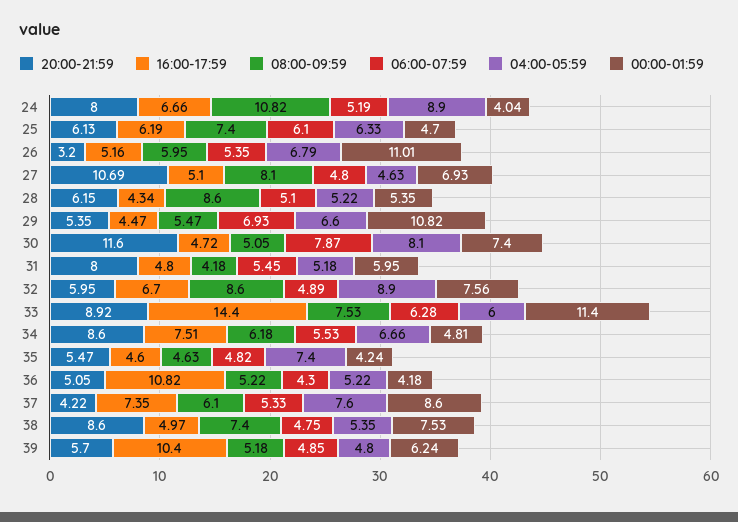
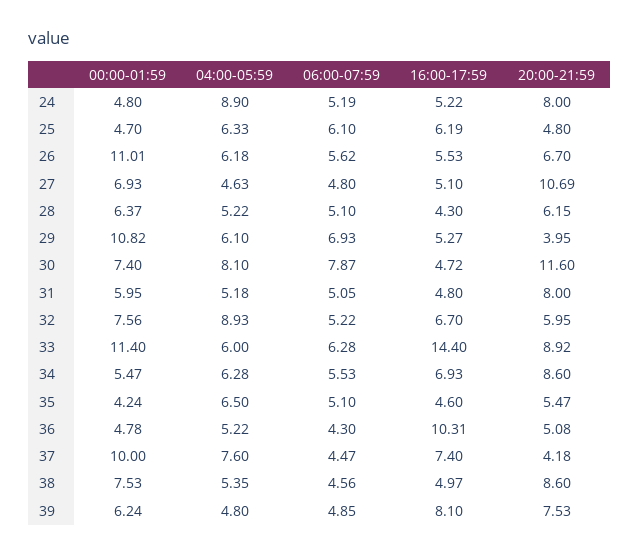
16:00-17:59, 24: 6.66 -> 5.22
08:00-09:59, 24: 10.82 -> none
00:00-01:59, 24: 4.04 -> 4.8
20:00-21:59, 25: 6.13 -> 4.8
08:00-09:59, 25: 7.4 -> none
20:00-21:59, 26: 3.2 -> 6.7
16:00-17:59, 26: 5.16 -> 5.53
08:00-09:59, 26: 5.95 -> none
06:00-07:59, 26: 5.35 -> 5.62
04:00-05:59, 26: 6.79 -> 6.18
08:00-09:59, 27: 8.1 -> none
16:00-17:59, 28: 4.34 -> 4.3
08:00-09:59, 28: 8.6 -> none
00:00-01:59, 28: 5.35 -> 6.37
20:00-21:59, 29: 5.35 -> 3.95
16:00-17:59, 29: 4.47 -> 5.27
08:00-09:59, 29: 5.47 -> none
04:00-05:59, 29: 6.6 -> 6.1
08:00-09:59, 30: 5.05 -> none
08:00-09:59, 31: 4.18 -> none
06:00-07:59, 31: 5.45 -> 5.05
08:00-09:59, 32: 8.6 -> none
06:00-07:59, 32: 4.89 -> 5.22
04:00-05:59, 32: 8.9 -> 8.93
08:00-09:59, 33: 7.53 -> none
16:00-17:59, 34: 7.51 -> 6.93
08:00-09:59, 34: 6.18 -> none
04:00-05:59, 34: 6.66 -> 6.28
00:00-01:59, 34: 4.81 -> 5.47
08:00-09:59, 35: 4.63 -> none
06:00-07:59, 35: 4.82 -> 5.1
04:00-05:59, 35: 7.4 -> 6.5
20:00-21:59, 36: 5.05 -> 5.08
16:00-17:59, 36: 10.82 -> 10.31
08:00-09:59, 36: 5.22 -> none
00:00-01:59, 36: 4.18 -> 4.78
20:00-21:59, 37: 4.22 -> 4.18
16:00-17:59, 37: 7.35 -> 7.4
08:00-09:59, 37: 6.1 -> none
06:00-07:59, 37: 5.33 -> 4.47
00:00-01:59, 37: 8.6 -> 10
08:00-09:59, 38: 7.4 -> none
06:00-07:59, 38: 4.75 -> 4.56
20:00-21:59, 39: 5.7 -> 7.53
16:00-17:59, 39: 10.4 -> 8.1
08:00-09:59, 39: 5.18 -> none

